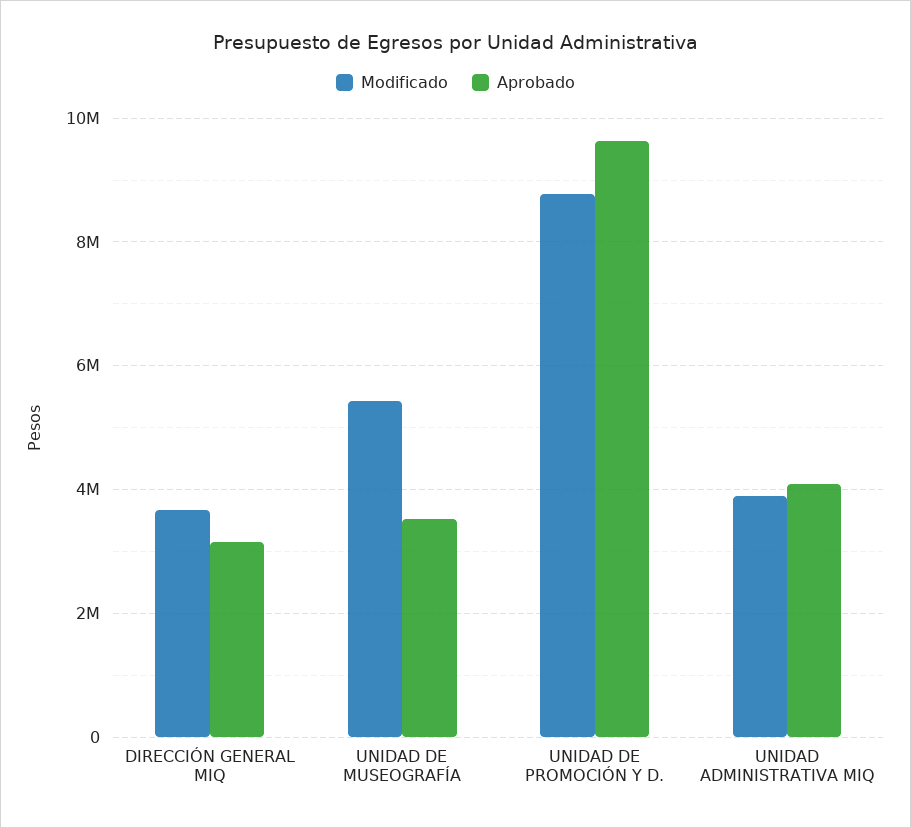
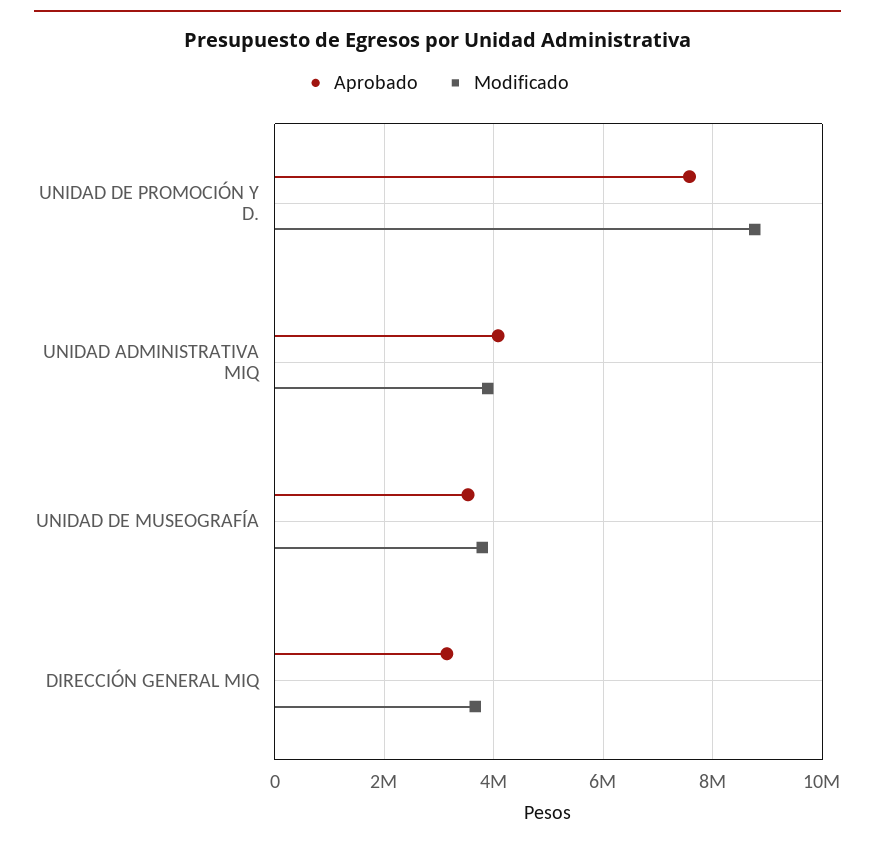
Modificado, UNIDAD DE MUSEOGRAFÍA: 5400000 -> 3800000
Aprobado, UNIDAD DE PROMOCIÓN Y D.: 9600000 -> 7600000

